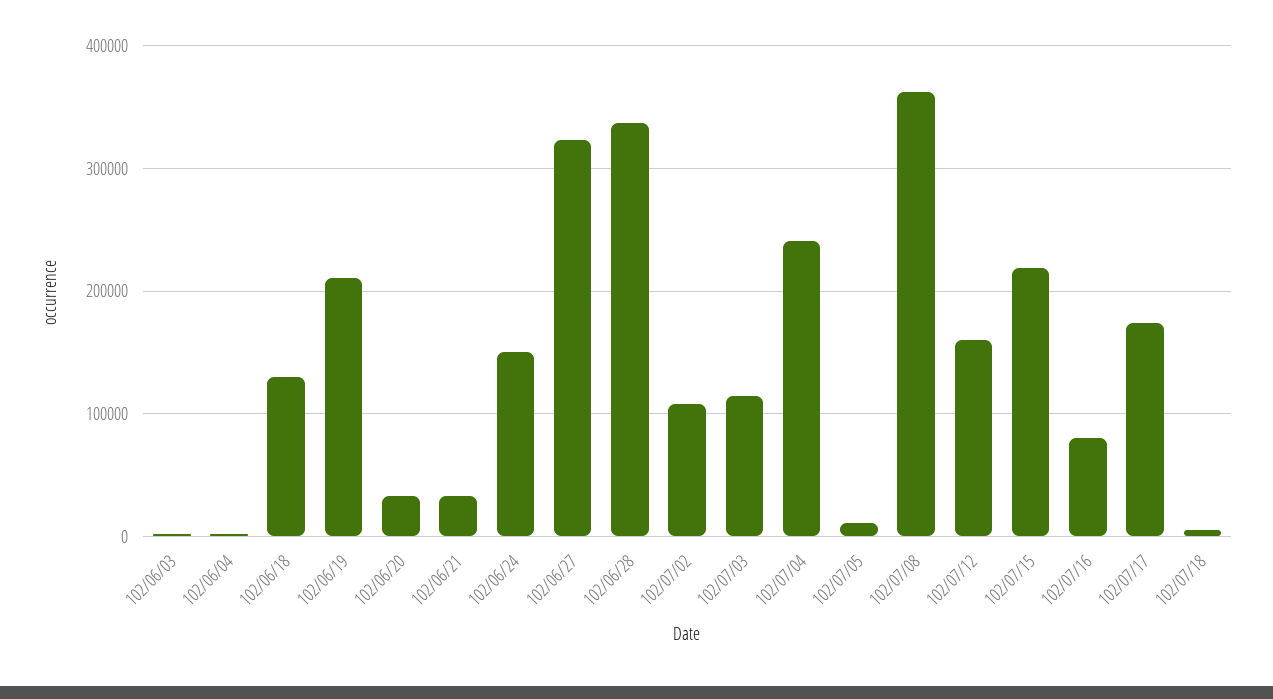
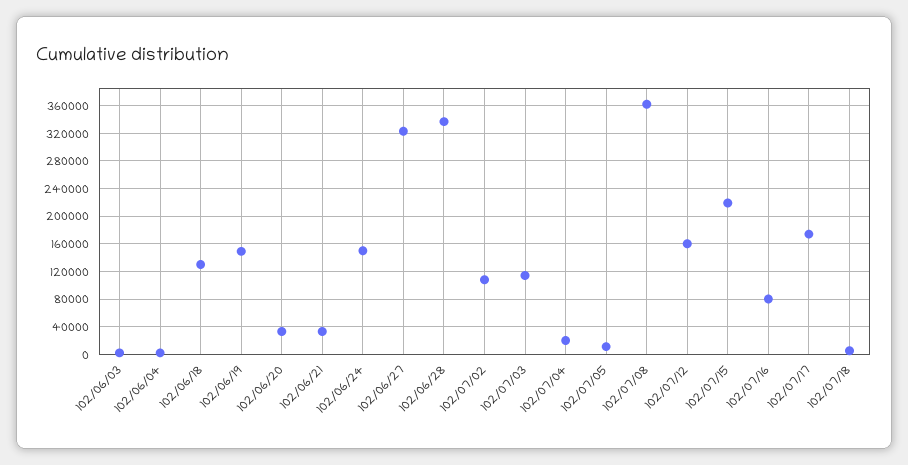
102/06/19: 210000 -> 150000
102/07/04: 240000 -> 20000

